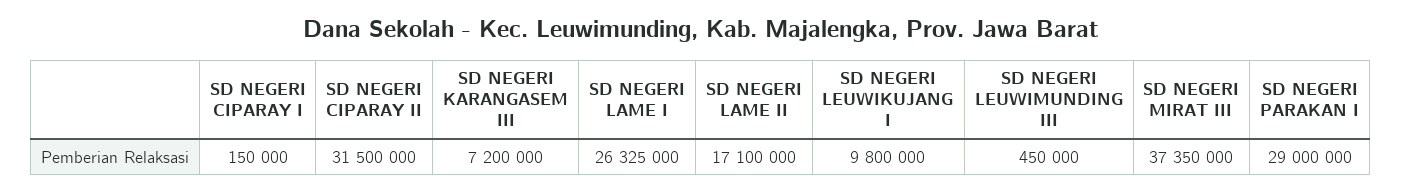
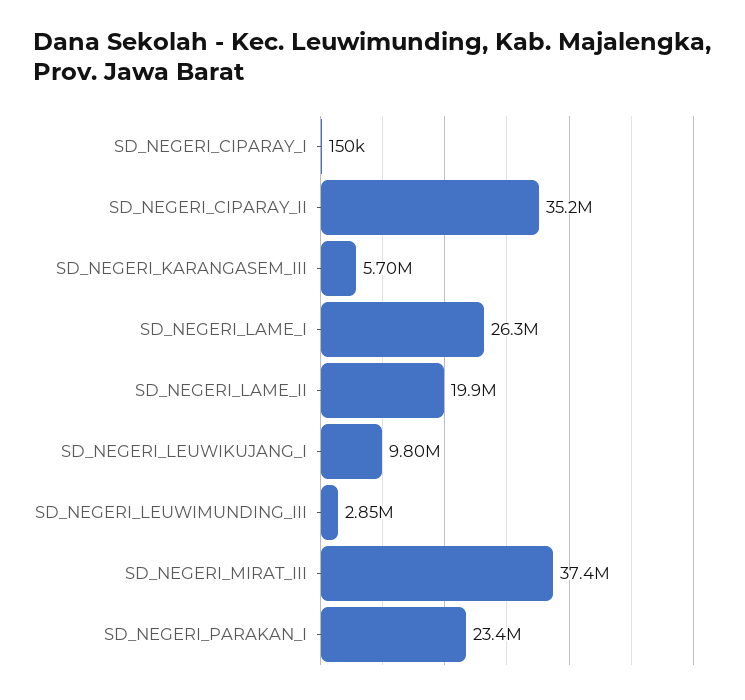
SD NEGERI CIPARAY II: 31500000 -> 35200000
SD NEGERI KARANGASEM III: 7200000 -> 5700000
SD NEGERI LAME II: 17100000 -> 19900000
SD NEGERI LEUWIMUNDING III: 450000 -> 2850000
SD NEGERI PARAKAN I: 29000000 -> 23400000

